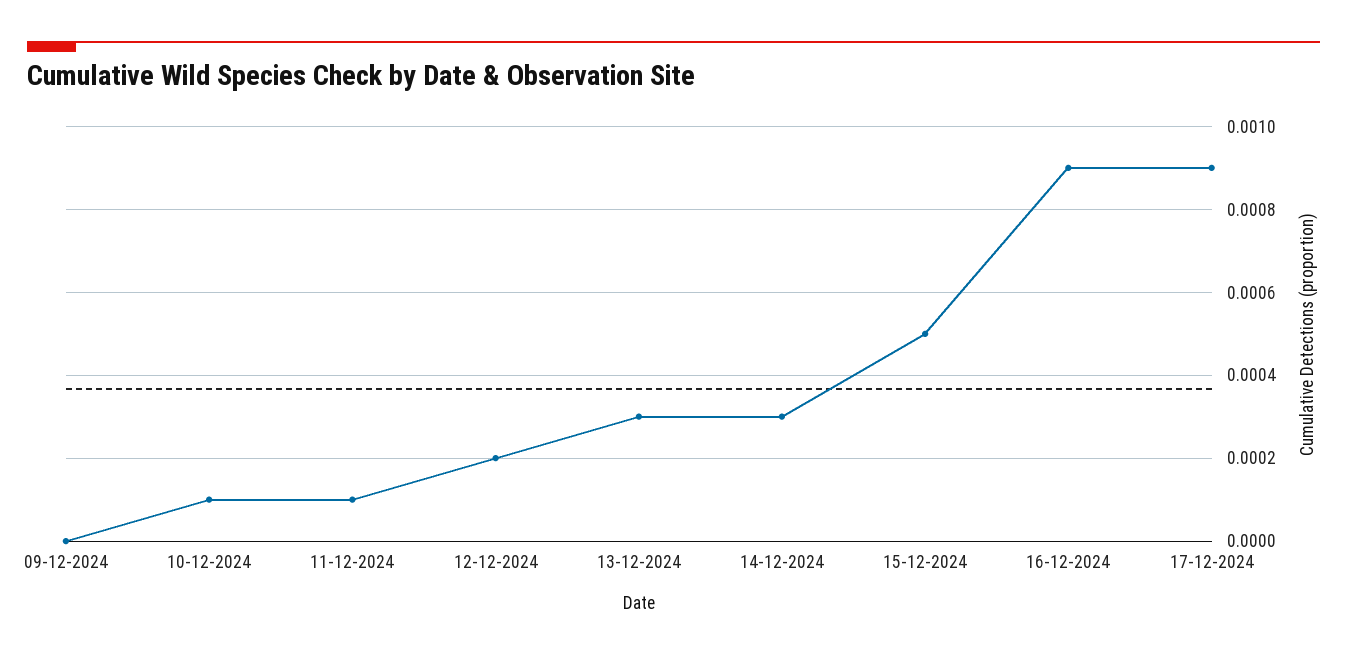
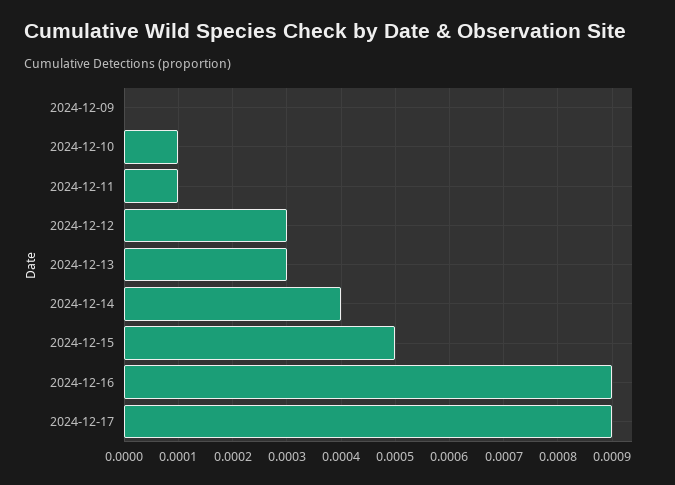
12-12-2024: 0.0002 -> 0.0003
14-12-2024: 0.0003 -> 0.0004

